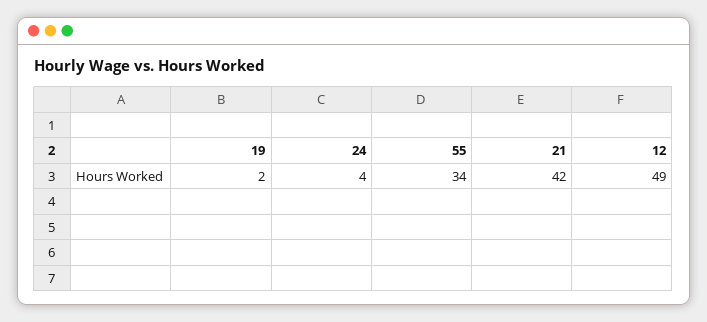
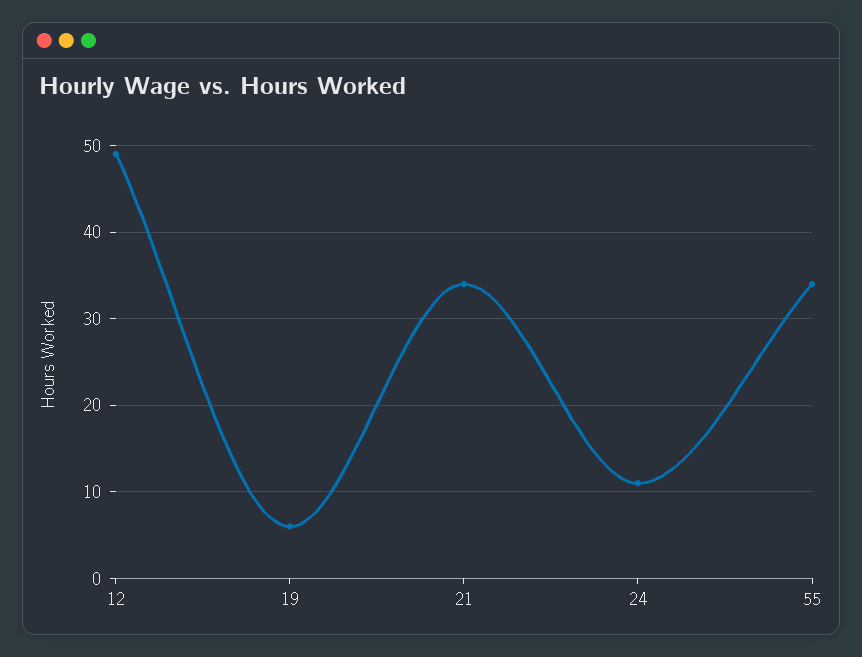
19: 2 -> 6
24: 4 -> 11
21: 42 -> 34

